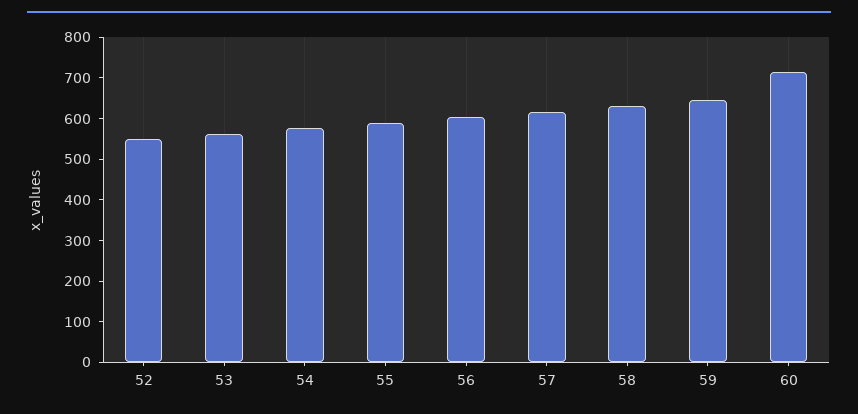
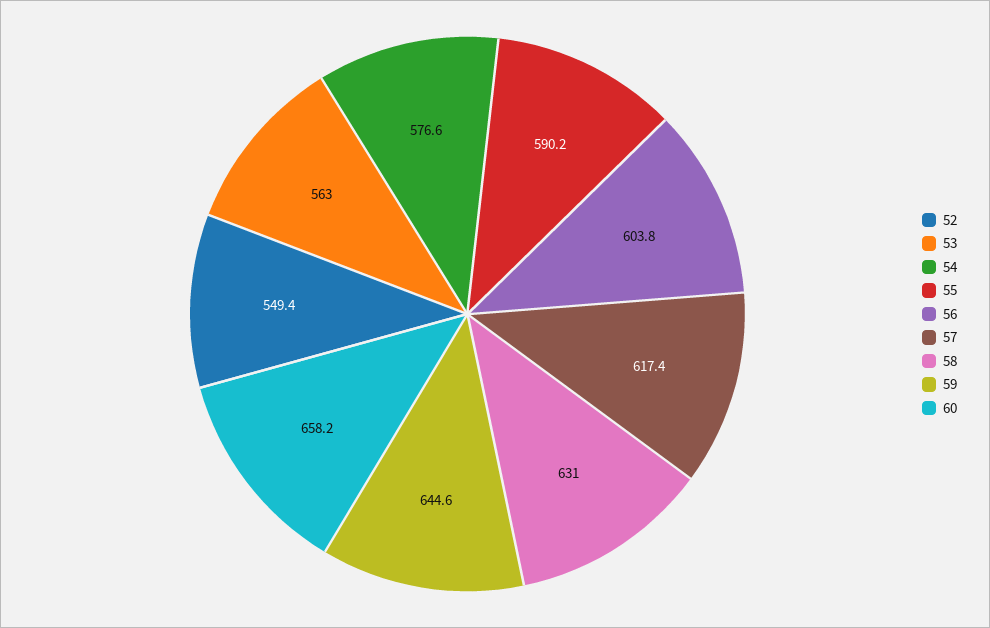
60: 720 -> 658.2

